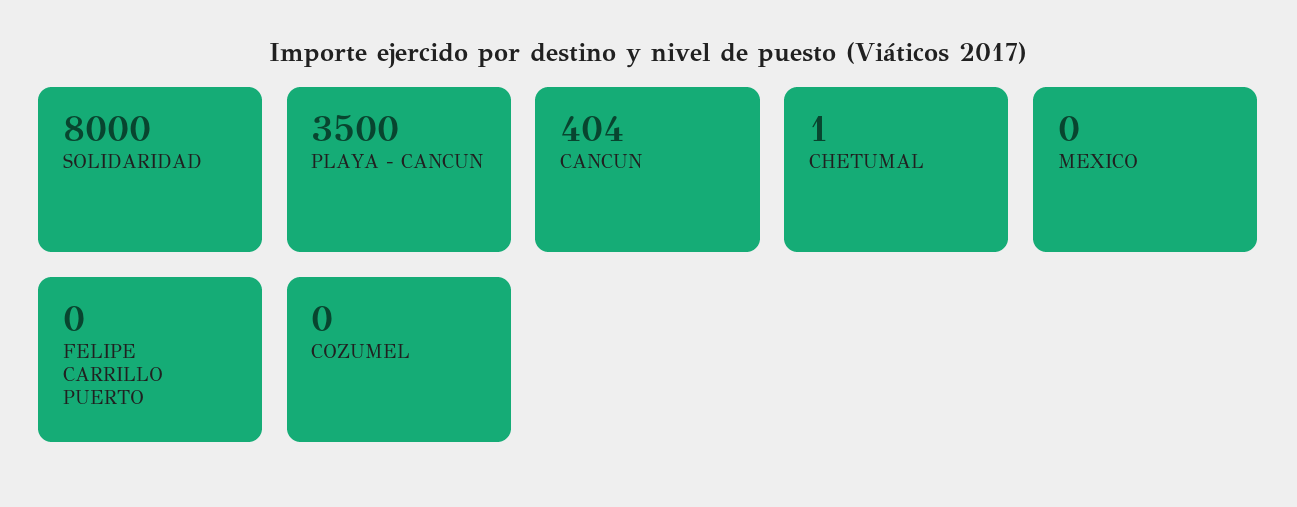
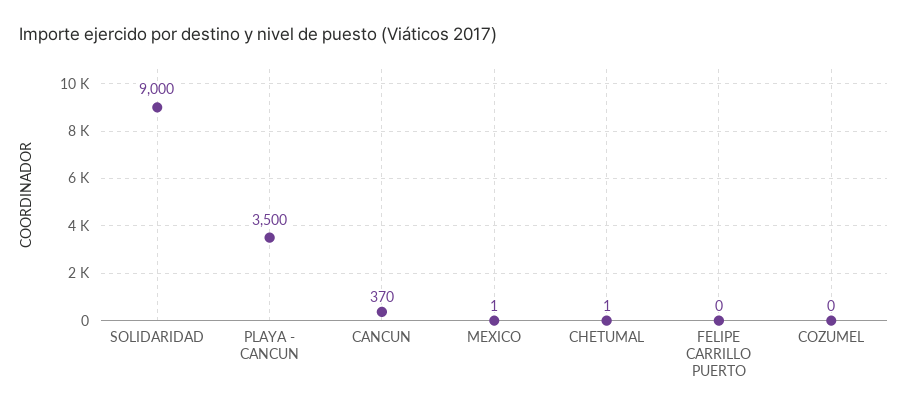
SOLIDARIDAD: 8000 -> 9000
CANCUN: 404 -> 370
MEXICO: 0 -> 1

